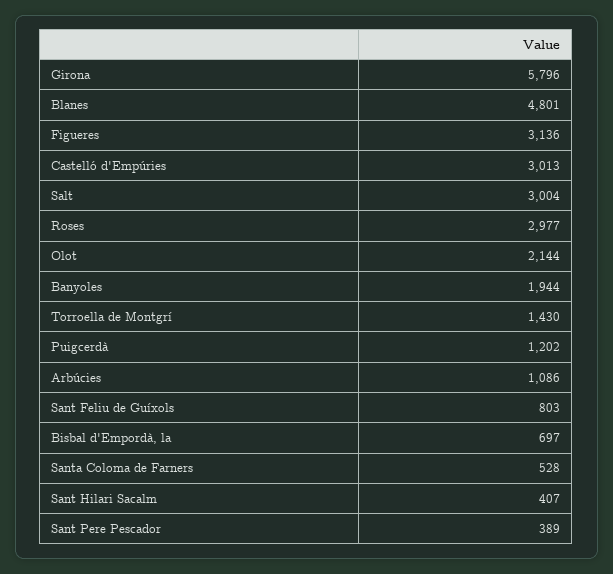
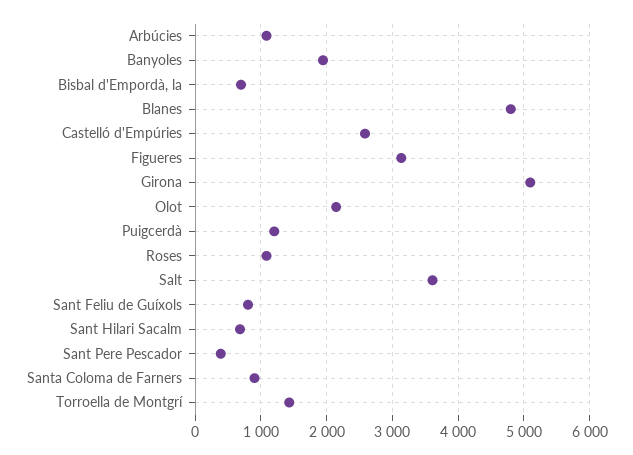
Girona: 5796 -> 5100
Castelló d'Empúries: 3013 -> 2600
Salt: 3004 -> 3600
Roses: 2977 -> 1100
Santa Coloma de Farners: 528 -> 900
Sant Hilari Sacalm: 407 -> 700

